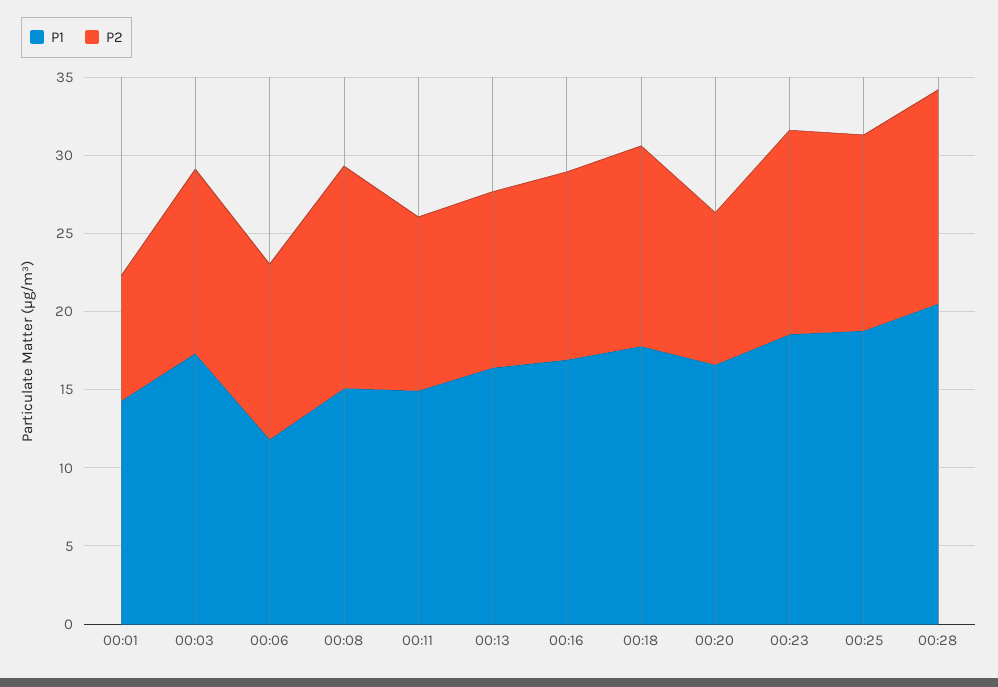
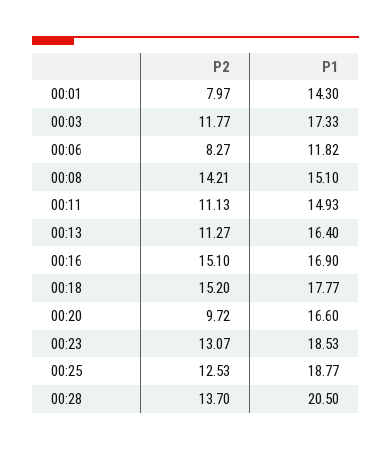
P2, 00:06: 11 -> 8.27
P2, 00:16: 12 -> 15.1
P2, 00:18: 13 -> 15.2

